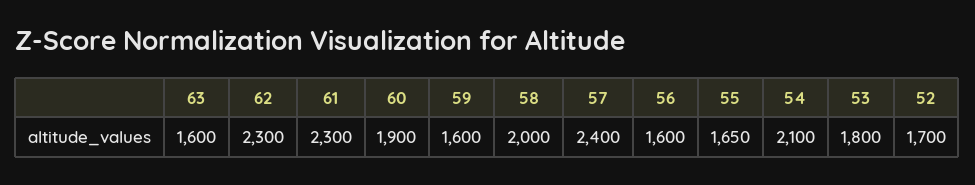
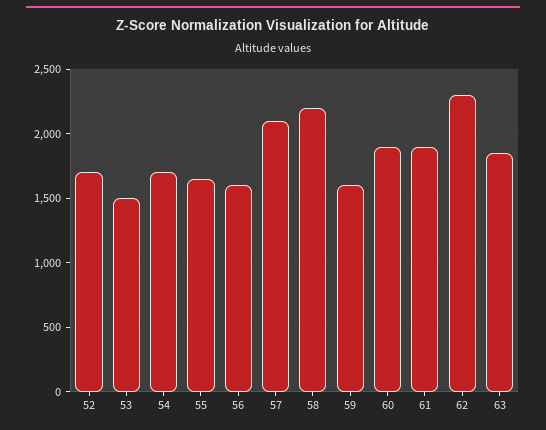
63: 1600 -> 1850
61: 2300 -> 1900
58: 2000 -> 2200
57: 2400 -> 2100
54: 2100 -> 1700
53: 1800 -> 1500

